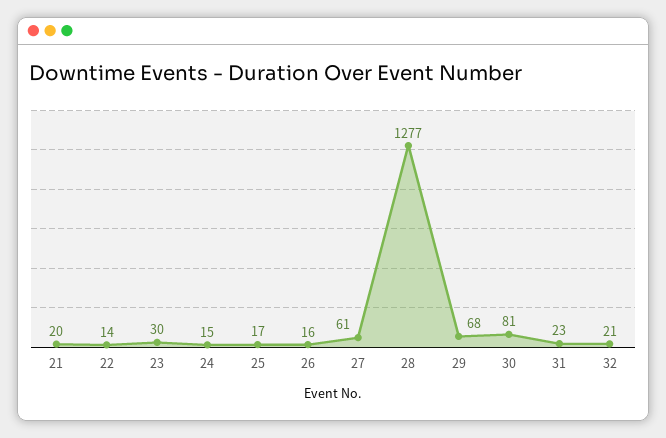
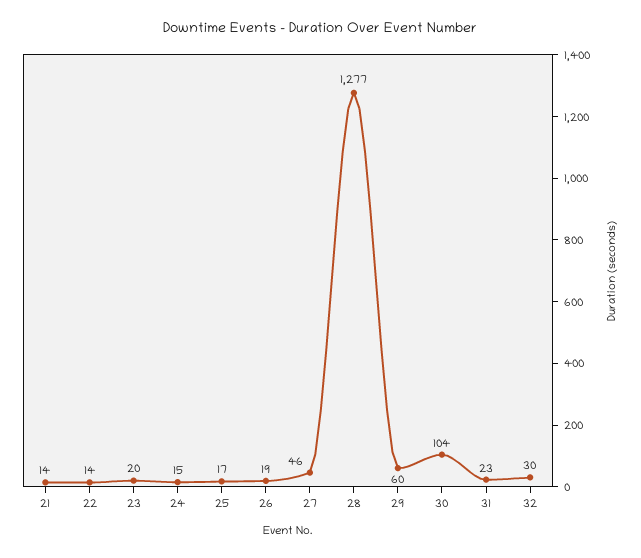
21: 20 -> 14
23: 30 -> 20
26: 16 -> 19
27: 61 -> 46
29: 68 -> 60
30: 81 -> 104
32: 21 -> 30

